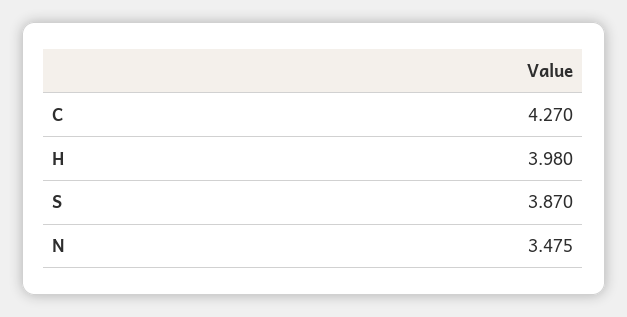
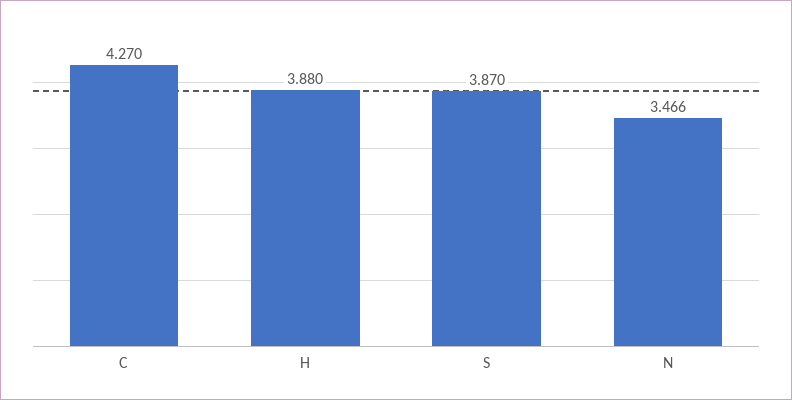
H: 3.98 -> 3.88
N: 3.475 -> 3.466

